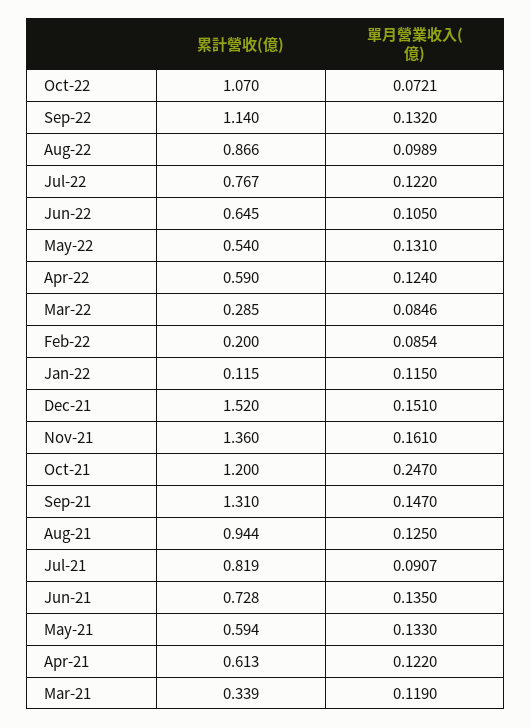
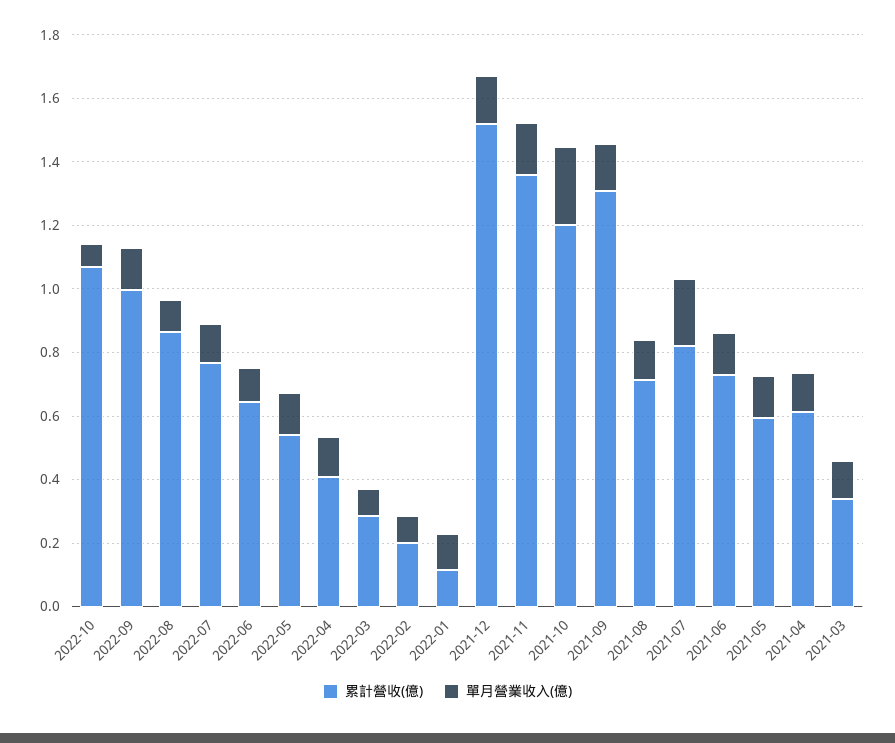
累計營收(億), Sep-22: 1.14 -> 1
累計營收(億), Apr-22: 0.59 -> 0.4
累計營收(億), Aug-21: 0.944 -> 0.7
單月營業收入(億), Jul-21: 0.0907 -> 0.2

